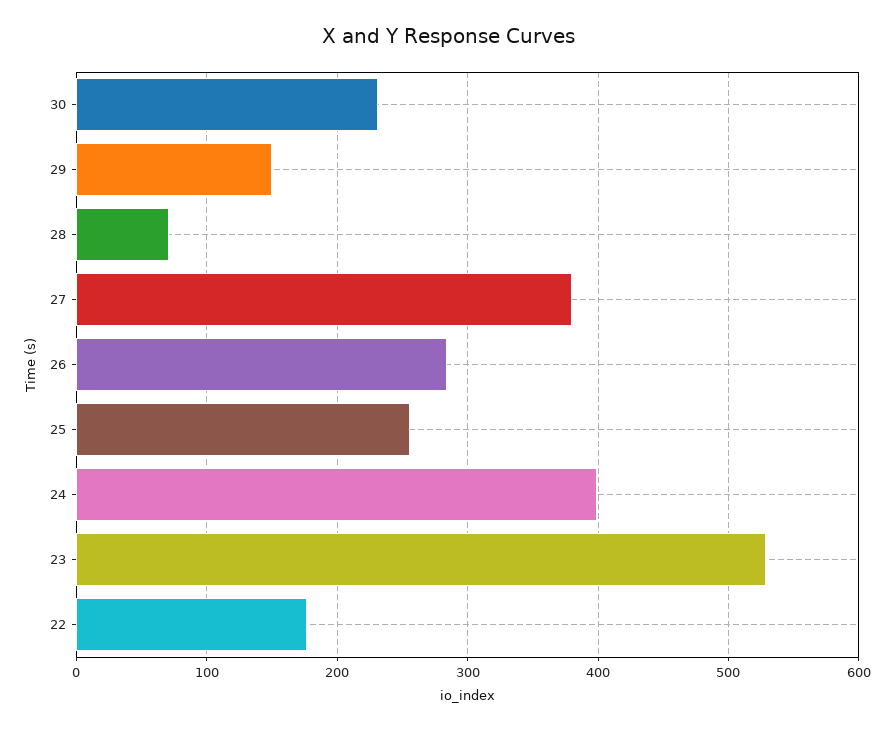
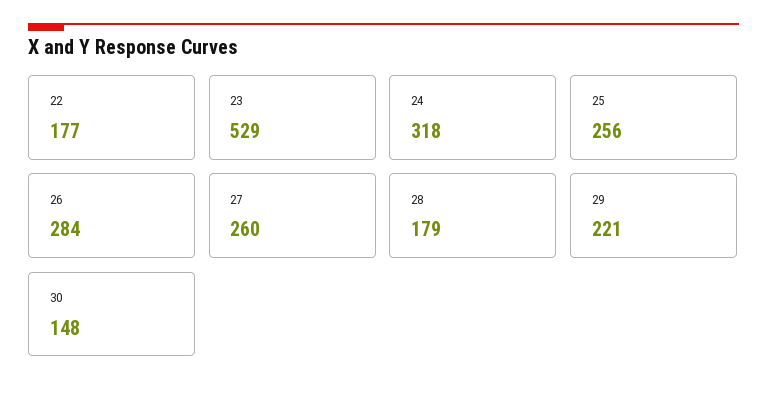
30: 230 -> 148
29: 150 -> 221
28: 70 -> 179
27: 380 -> 260
24: 400 -> 318

